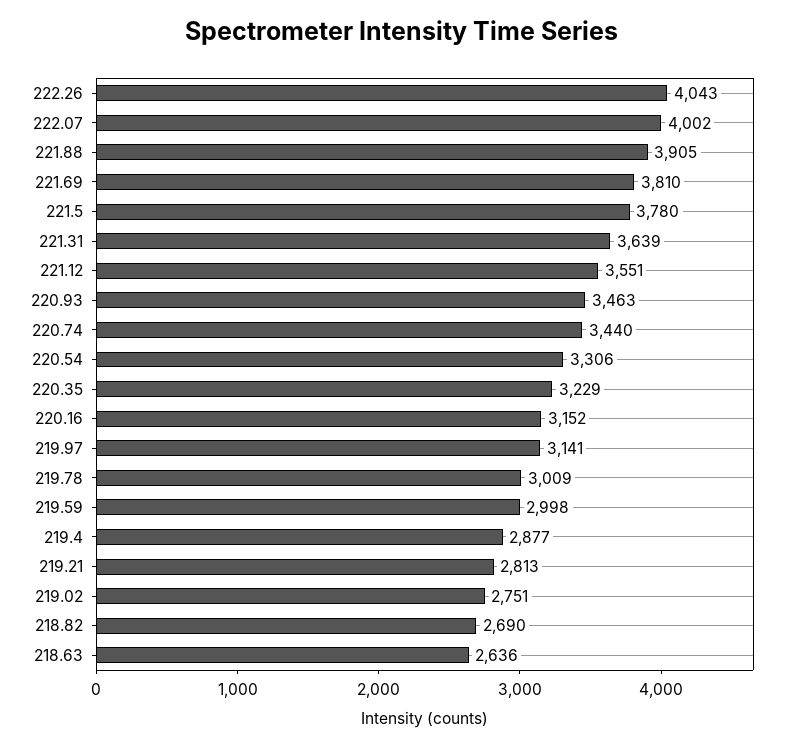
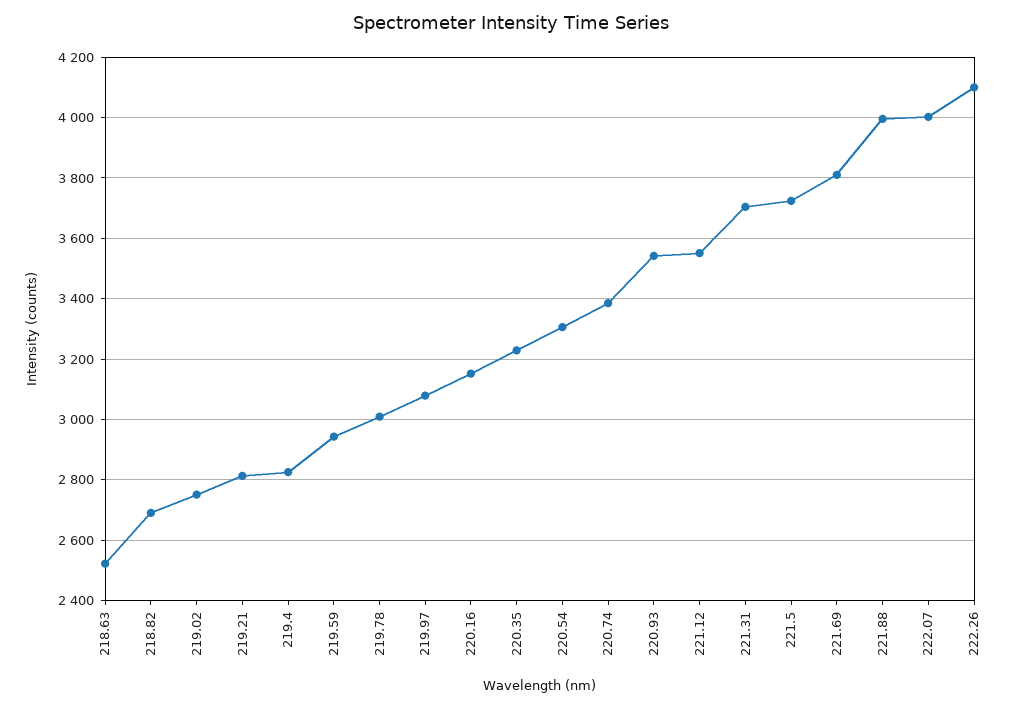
222.26: 4043 -> 4100
221.88: 3905 -> 4000
221.5: 3780 -> 3720
221.31: 3639 -> 3700
220.93: 3463 -> 3540
220.74: 3440 -> 3380
219.97: 3141 -> 3080
219.59: 2998 -> 2940
219.4: 2877 -> 2820
218.63: 2636 -> 2520

